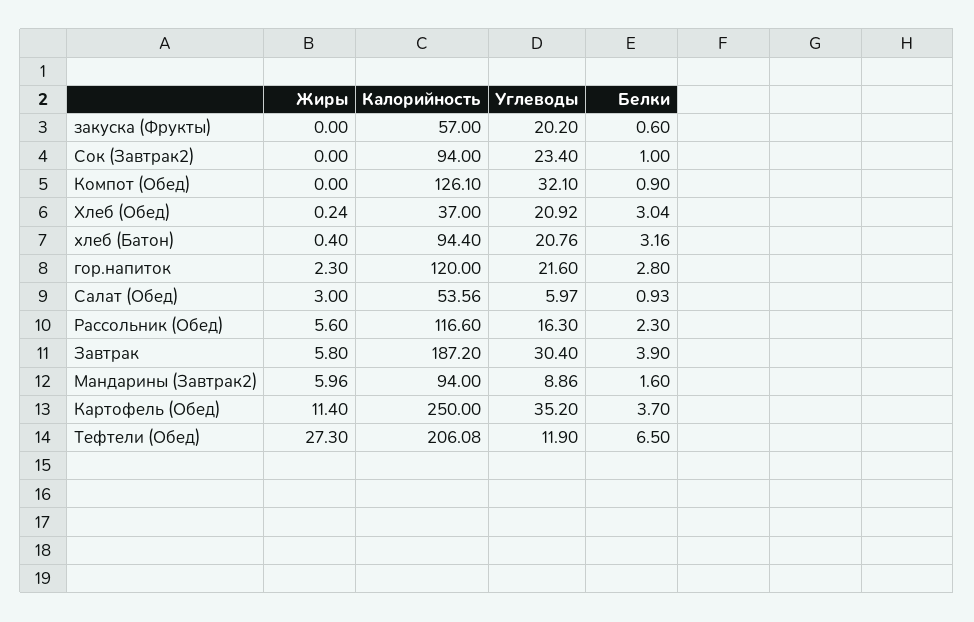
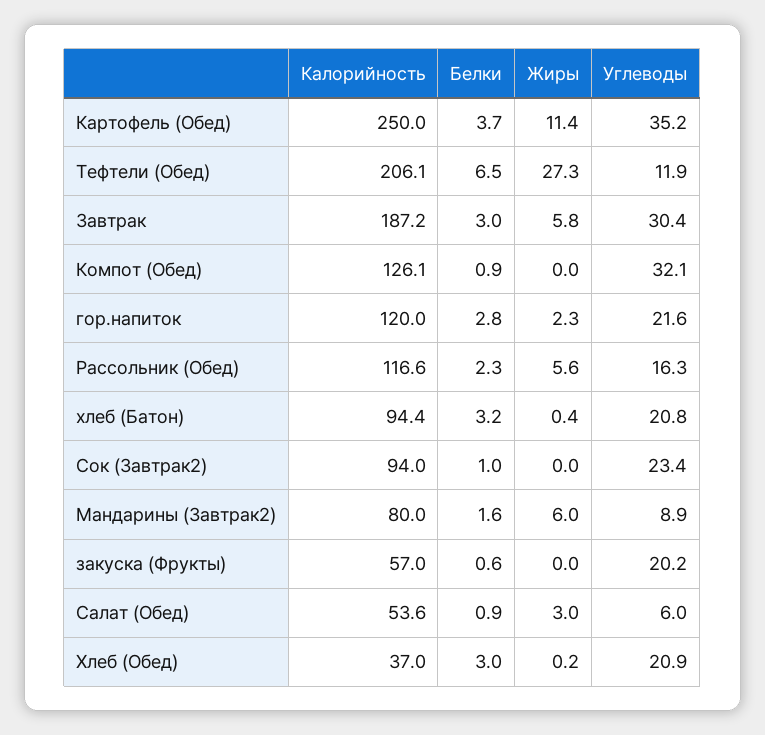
Белки, Завтрак: 3.9 -> 3
Калорийность, Мандарины (Завтрак2): 94 -> 80

